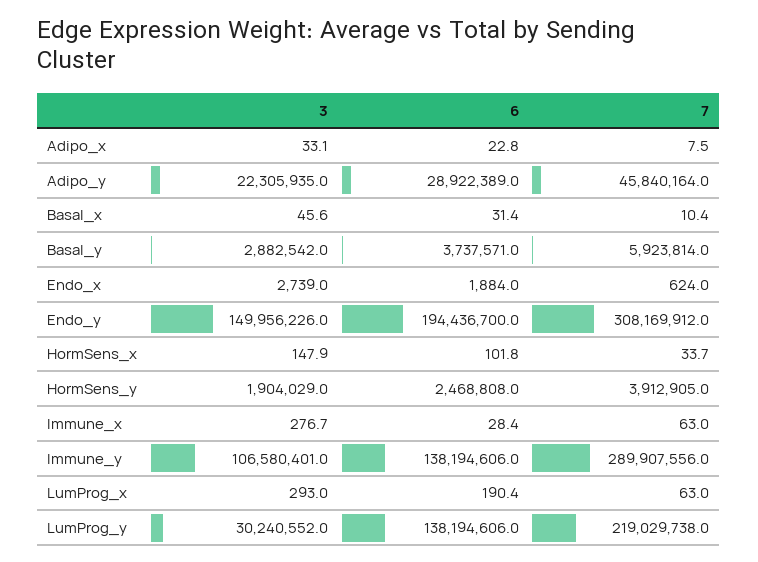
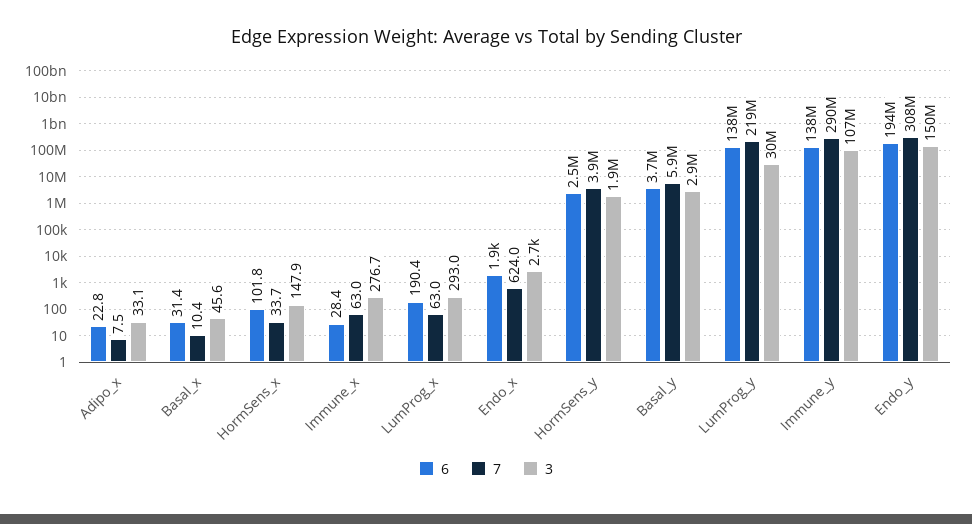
3, Adipo_y: 22305935 -> none
6, Adipo_y: 28922389 -> none
7, Adipo_y: 45840164 -> none

